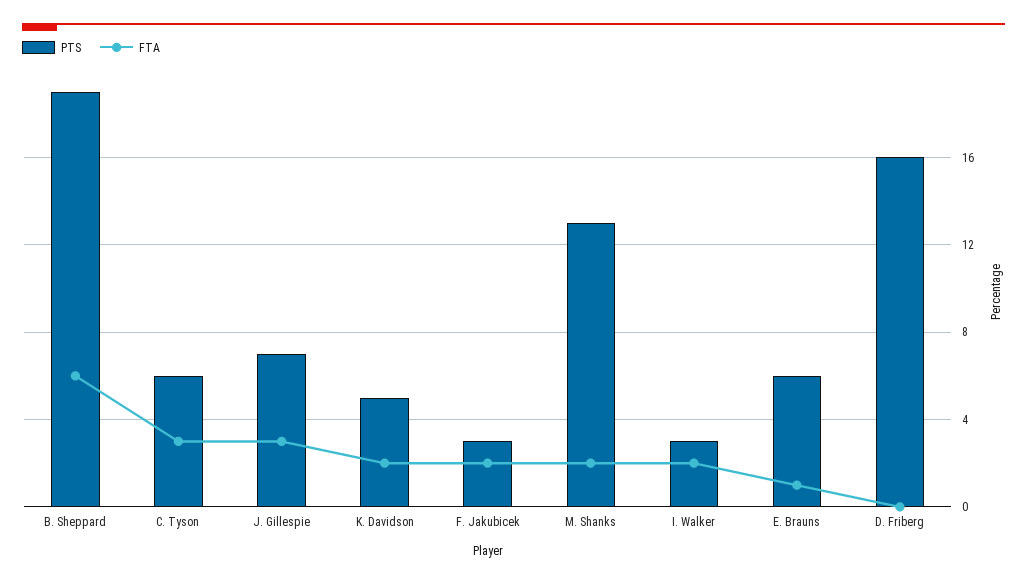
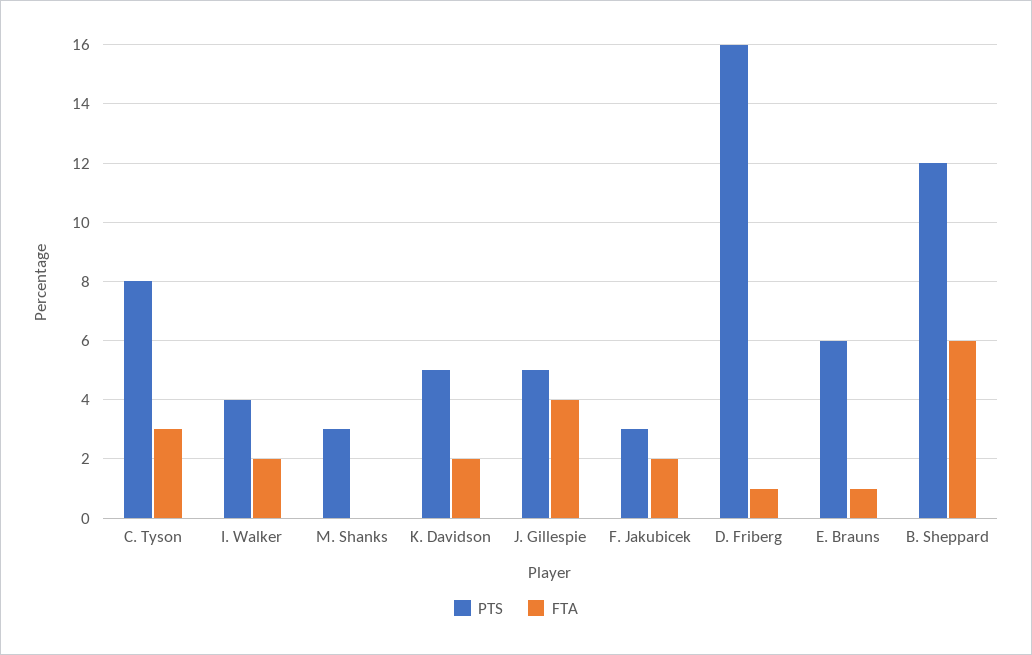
PTS, B. Sheppard: 19 -> 12
PTS, C. Tyson: 6 -> 8
PTS, J. Gillespie: 7 -> 5
FTA, J. Gillespie: 3 -> 4
PTS, M. Shanks: 13 -> 3
FTA, M. Shanks: 2 -> 0
PTS, I. Walker: 3 -> 4
FTA, D. Friberg: 0 -> 1

